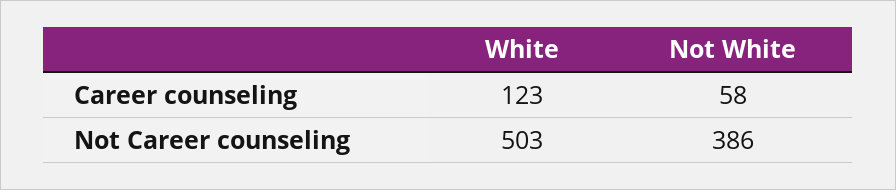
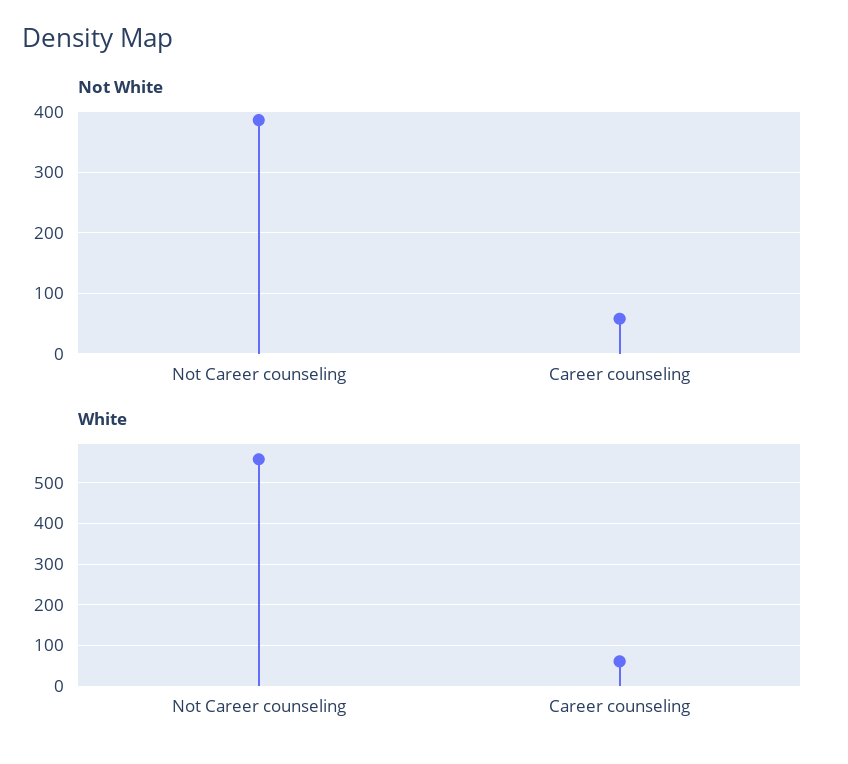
White, Career counseling: 123 -> 60
White, Not Career counseling: 503 -> 560

